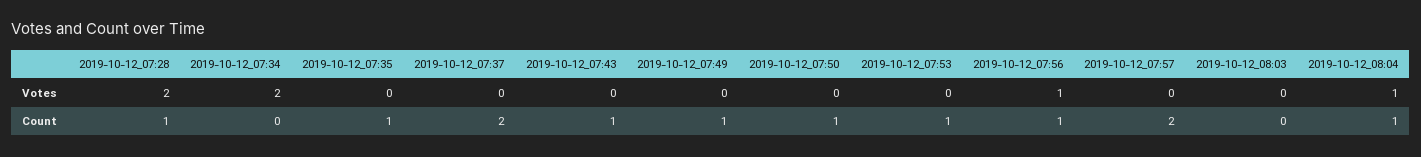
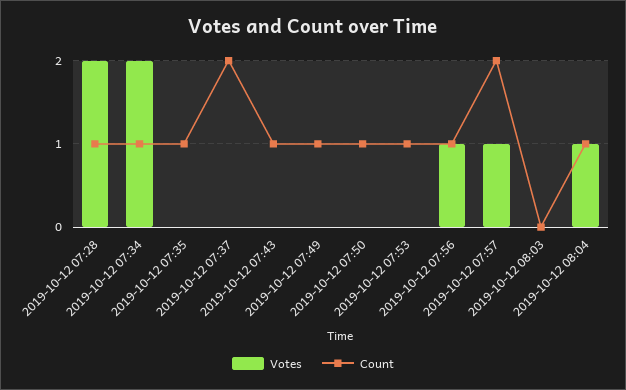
Votes, 2019-10-12_07:57: 0 -> 1
Count, 2019-10-12_07:34: 0 -> 1

